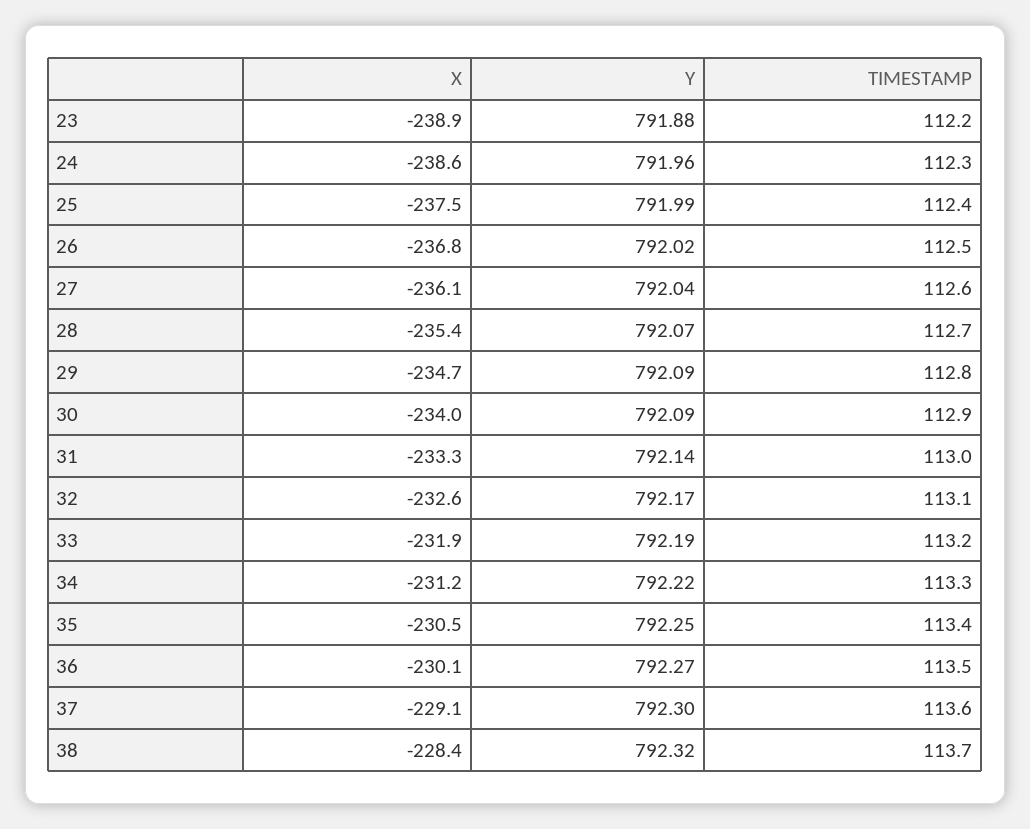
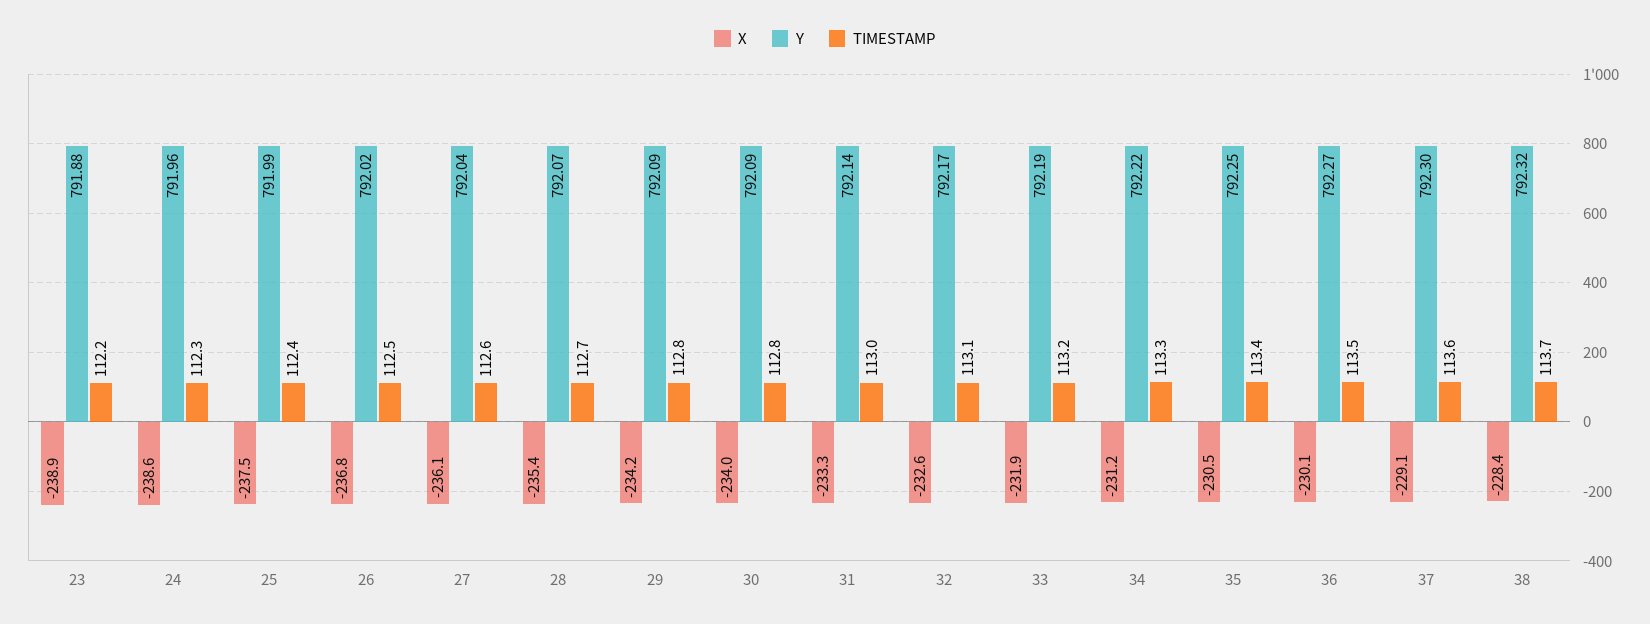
X, 29: -234.7 -> -234.2
TIMESTAMP, 30: 112.9 -> 112.8

